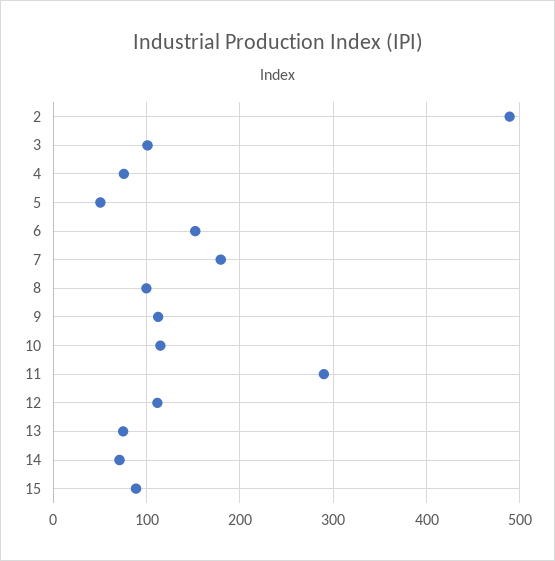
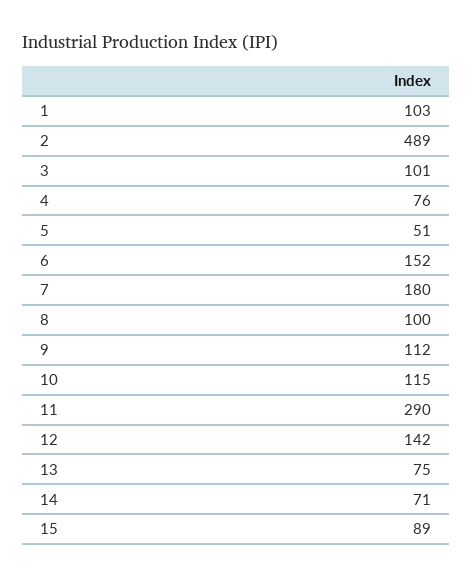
12: 110 -> 142
1: none -> 103

